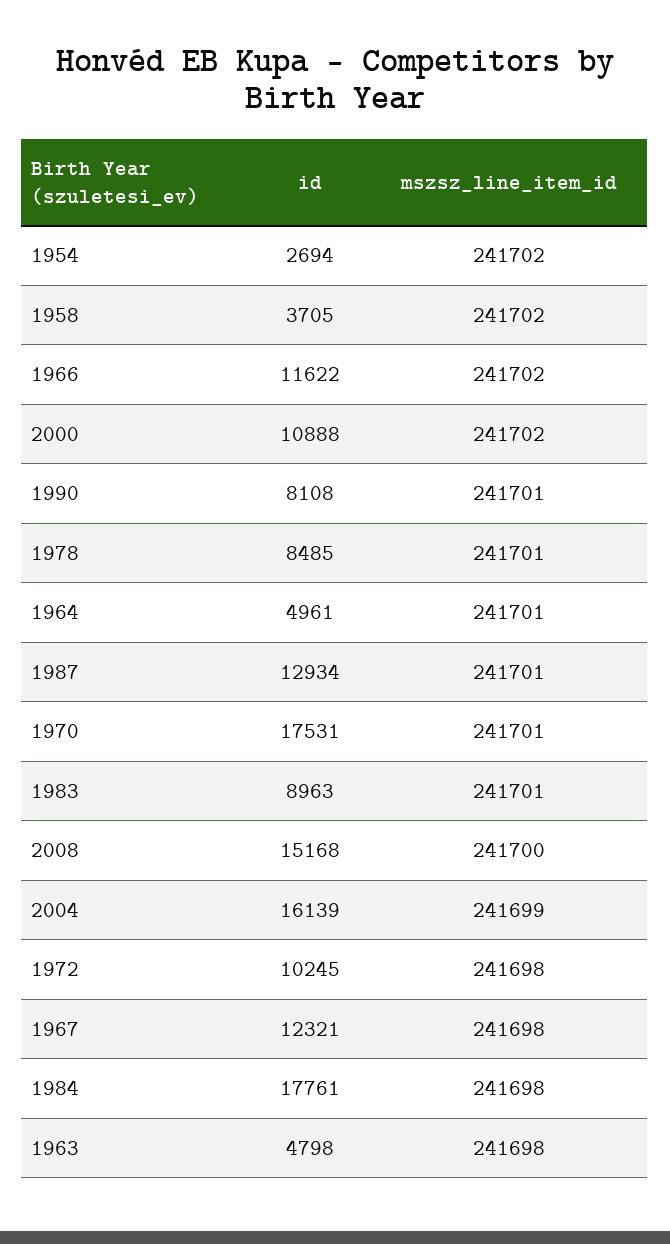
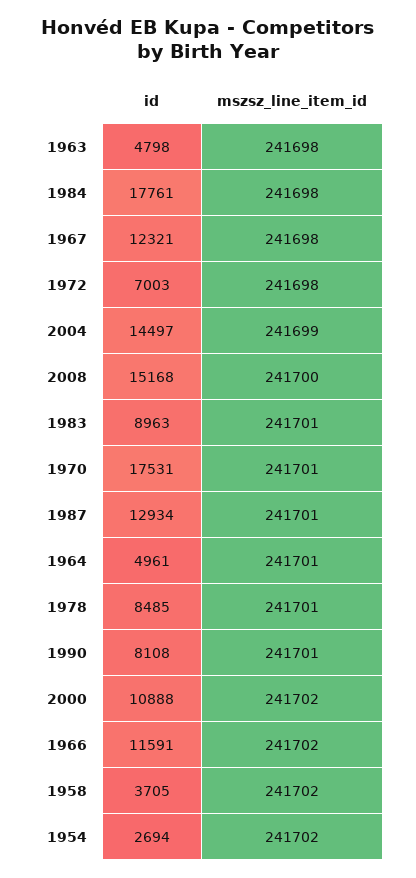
id, 1966: 11622 -> 11591
id, 2004: 16139 -> 14497
id, 1972: 10245 -> 7003

